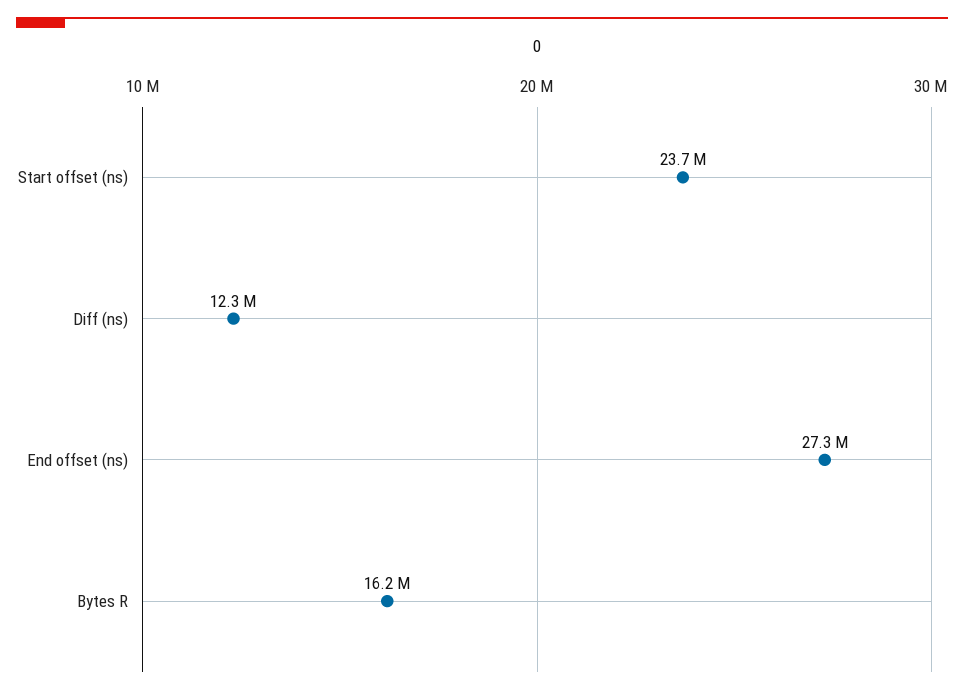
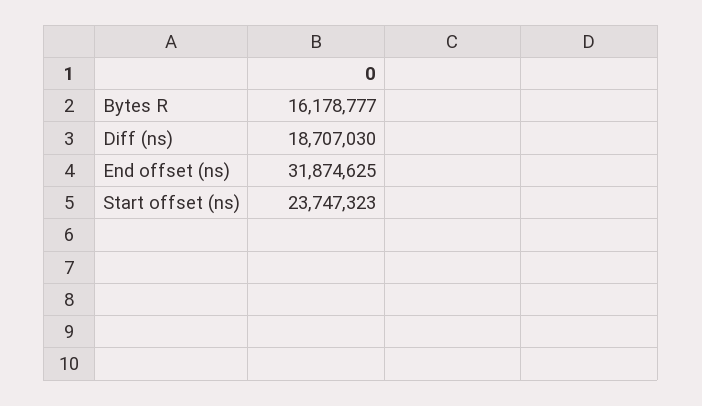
Diff (ns): 12300000 -> 18707030
End offset (ns): 27300000 -> 31874625

